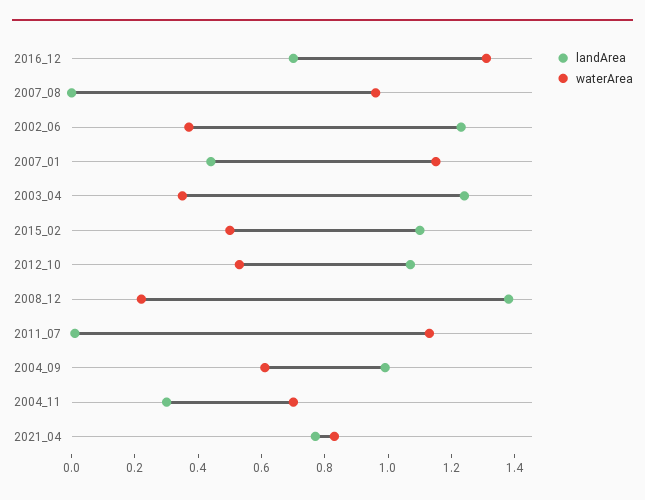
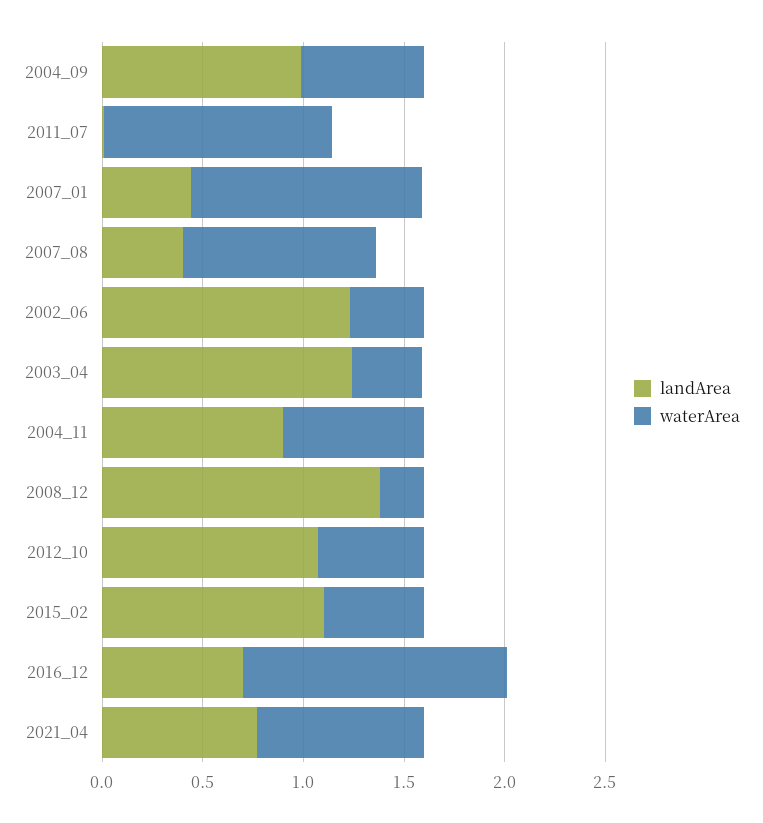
landArea, 2007_08: 0 -> 0.4
landArea, 2004_11: 0.3 -> 0.9

